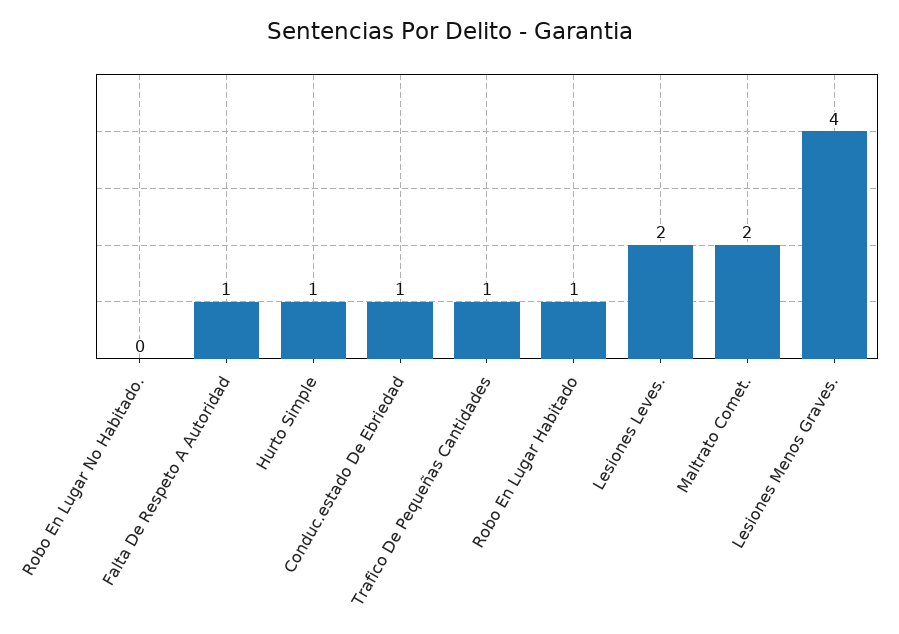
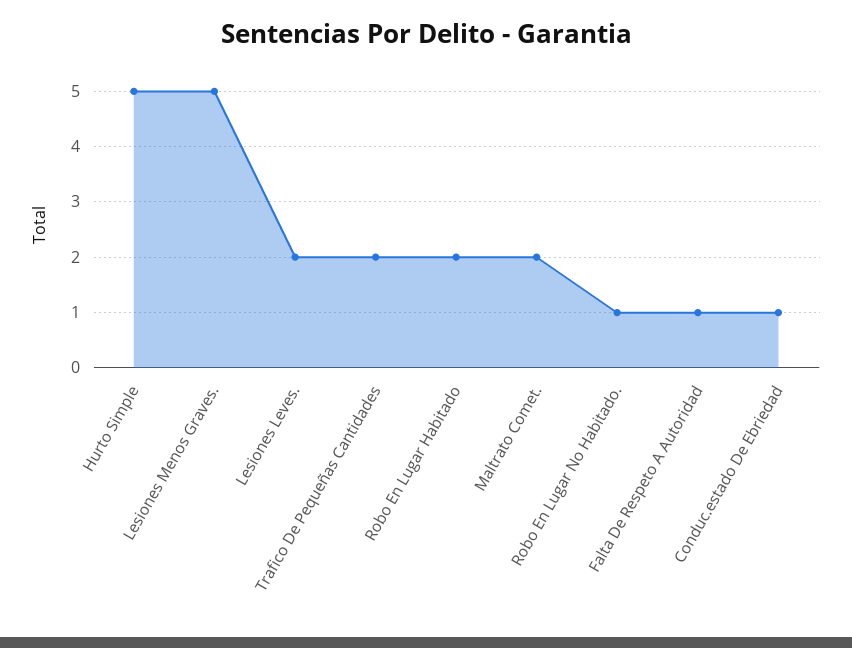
Robo En Lugar No Habitado.: 0 -> 1
Hurto Simple: 1 -> 5
Trafico De Pequeñas Cantidades: 1 -> 2
Robo En Lugar Habitado: 1 -> 2
Lesiones Menos Graves.: 4 -> 5

